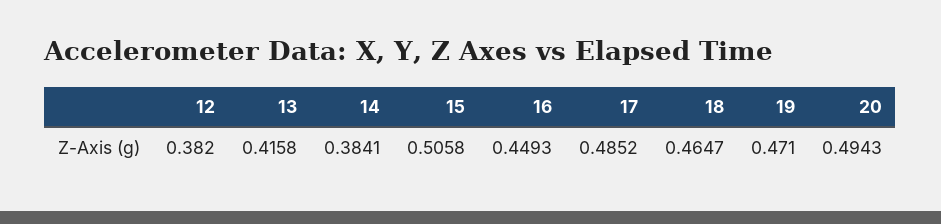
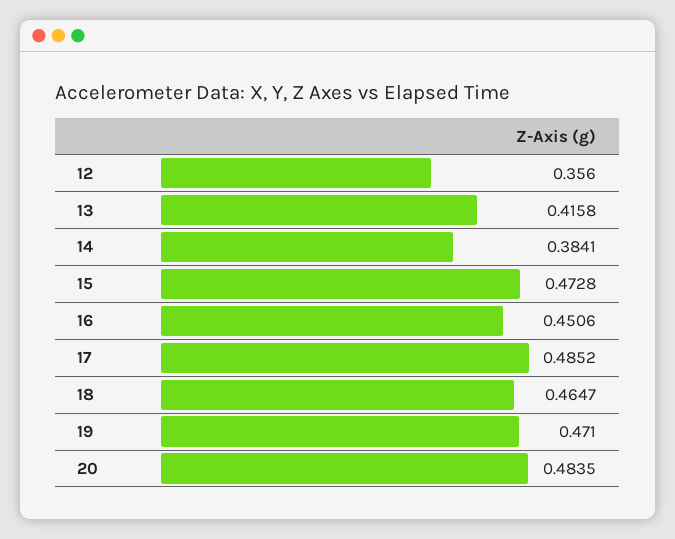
12: 0.382 -> 0.356
15: 0.5058 -> 0.4728
16: 0.4493 -> 0.4506
20: 0.4943 -> 0.4835

